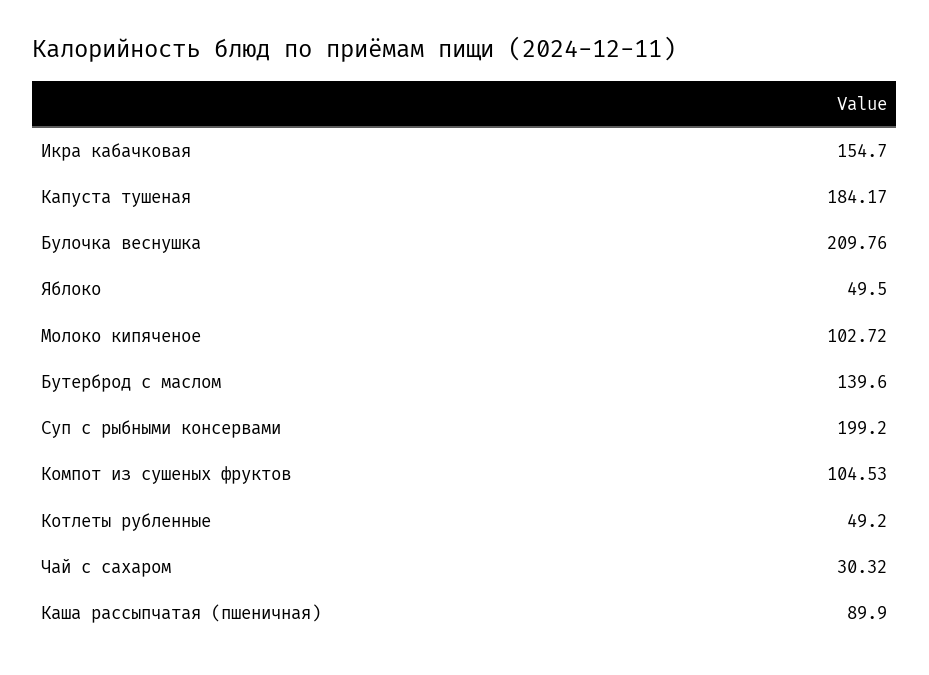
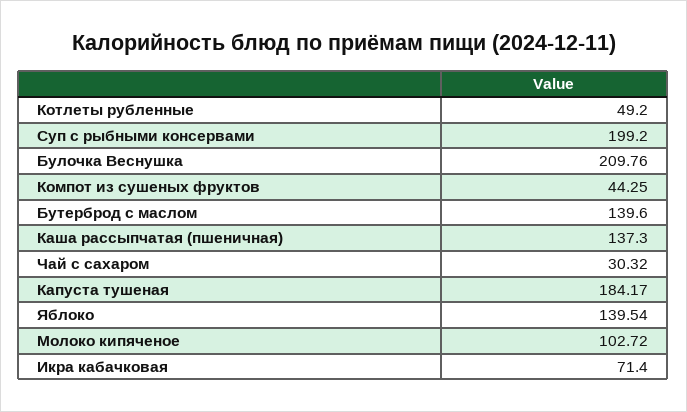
Икра кабачковая: 154.7 -> 71.4
Яблоко: 49.5 -> 139.54
Компот из сушеных фруктов: 104.53 -> 44.25
Каша рассыпчатая (пшеничная): 89.9 -> 137.3

